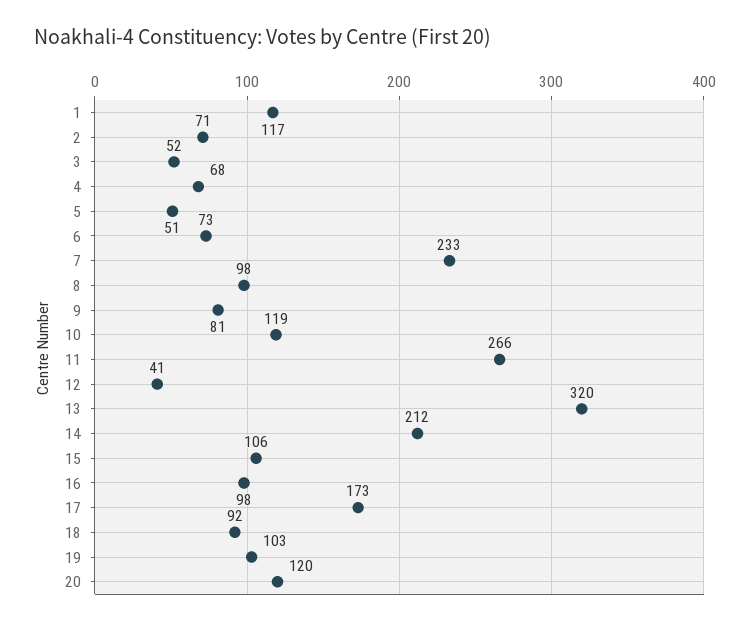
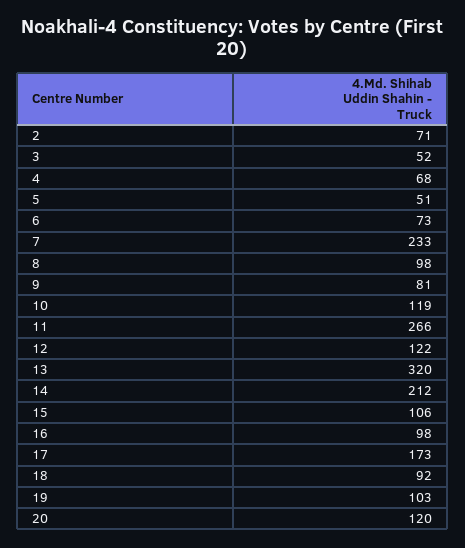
1: 117 -> none
12: 41 -> 122

